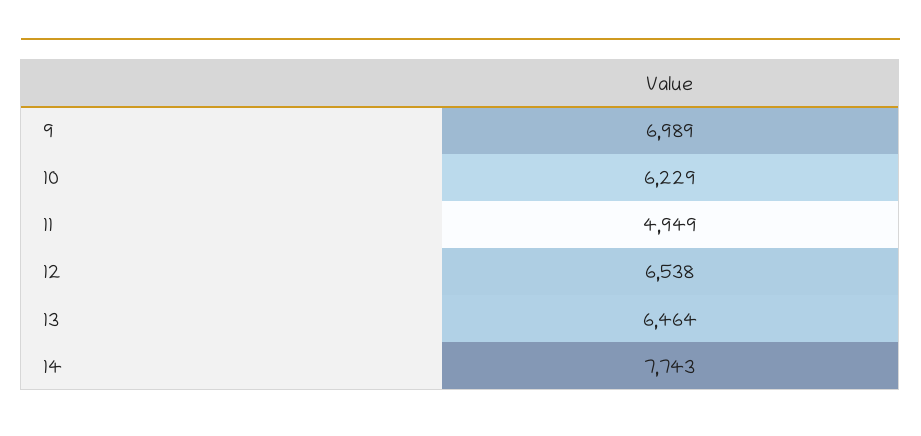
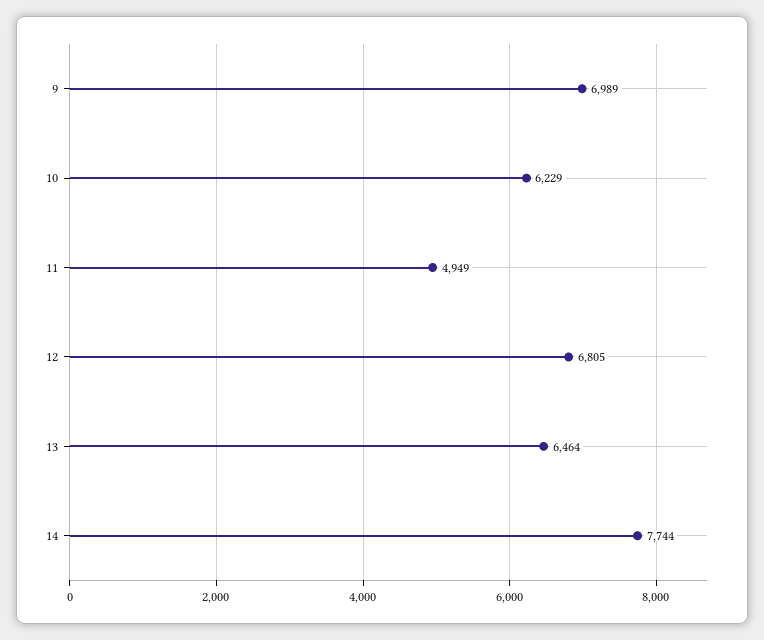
12: 6538 -> 6805
14: 7743 -> 7744

